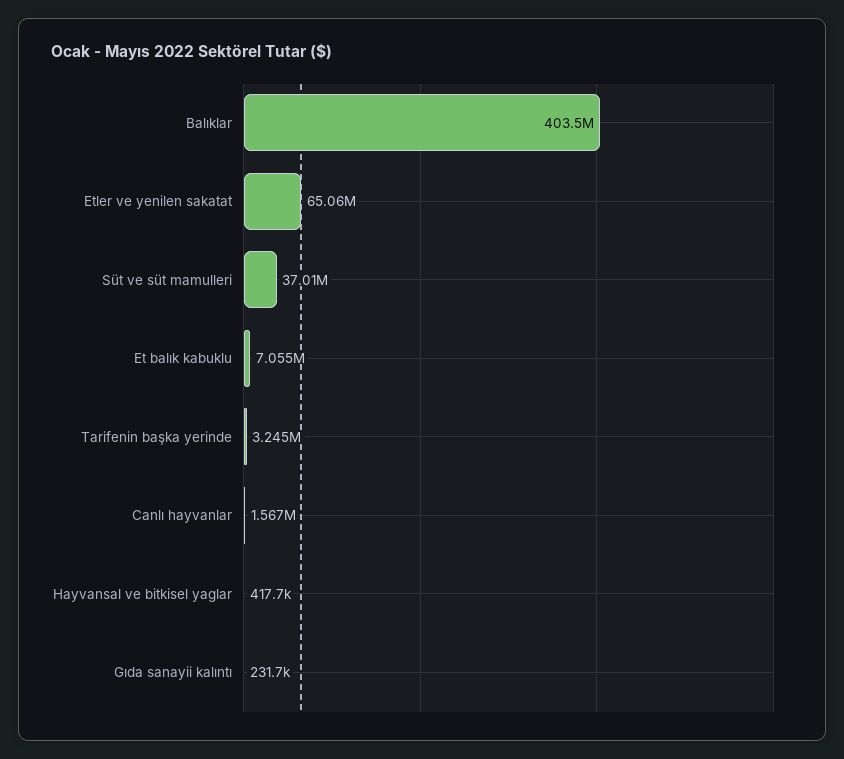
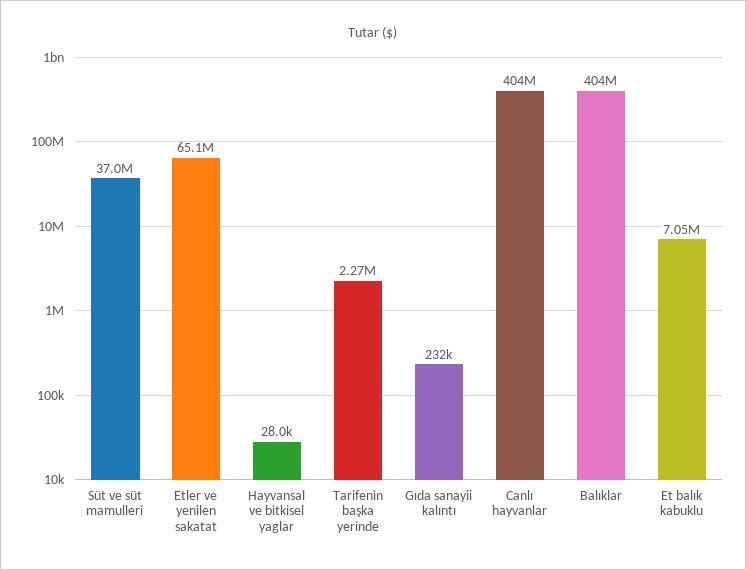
Tarifenin başka yerinde: 3245000 -> 2270000
Canlı hayvanlar: 1567000 -> 404000000
Hayvansal ve bitkisel yaglar: 417700 -> 28000

